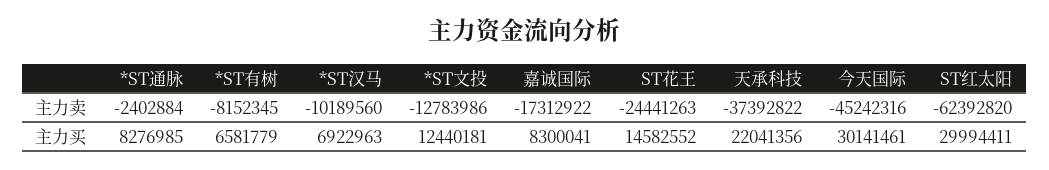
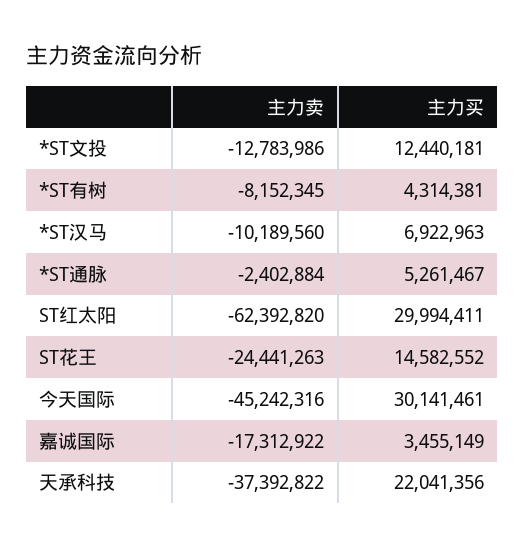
*ST通脉, 主力买: 8276985 -> 5261467
*ST有树, 主力买: 6581779 -> 4314381
嘉诚国际, 主力买: 8300041 -> 3455149

